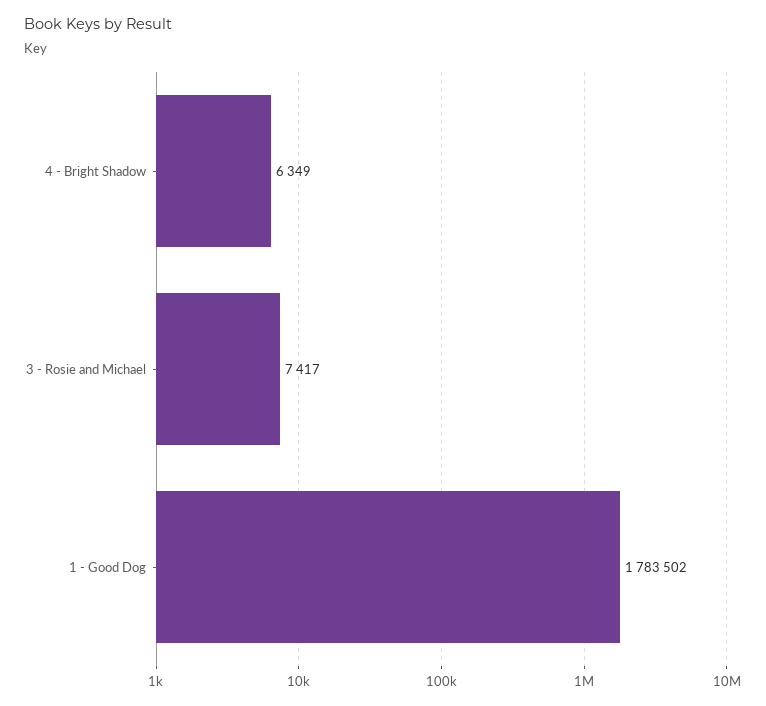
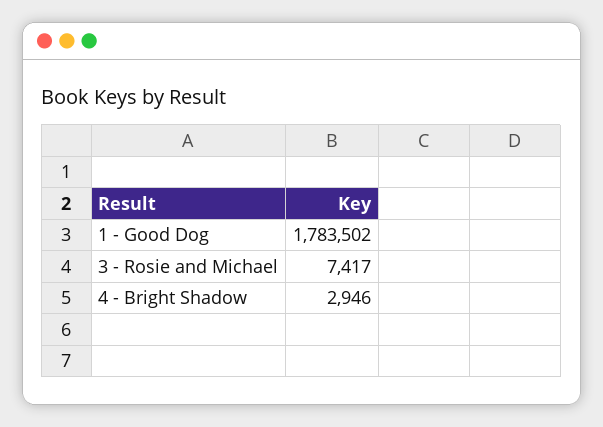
4 - Bright Shadow: 6349 -> 2946

